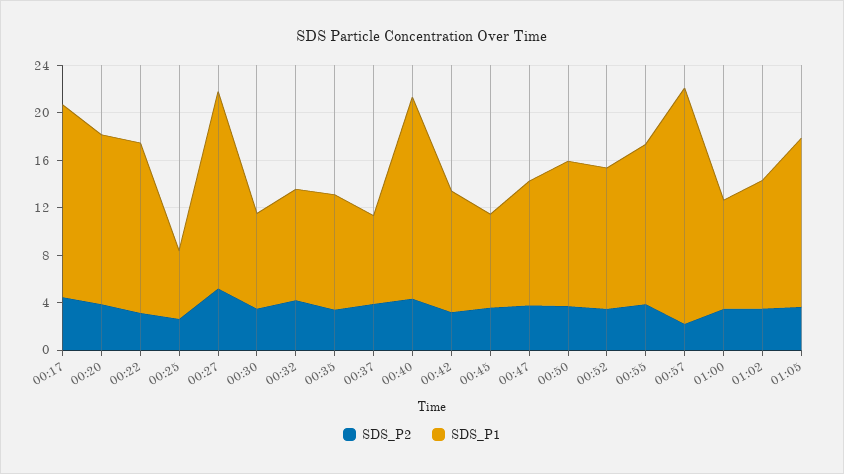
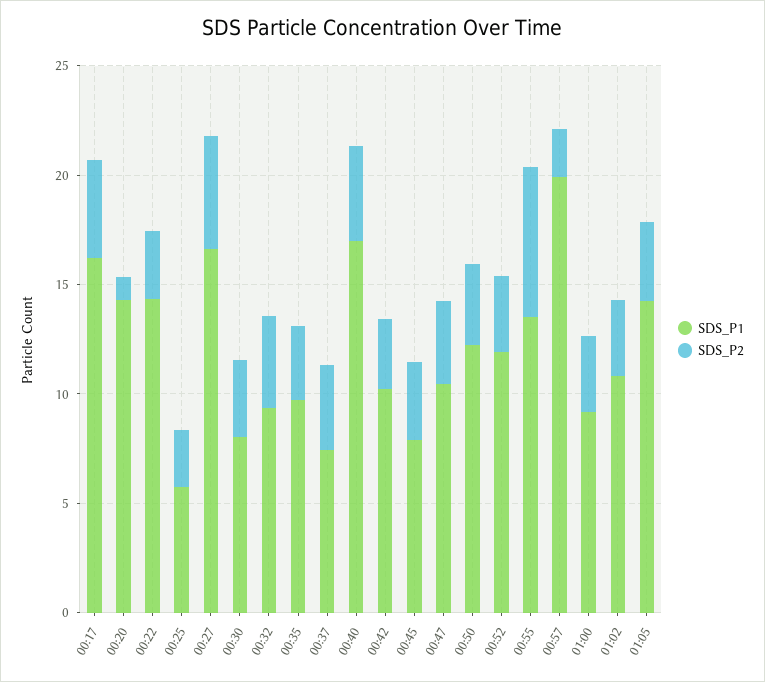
SDS_P2, 00:20: 4 -> 1
SDS_P2, 00:55: 4 -> 7

